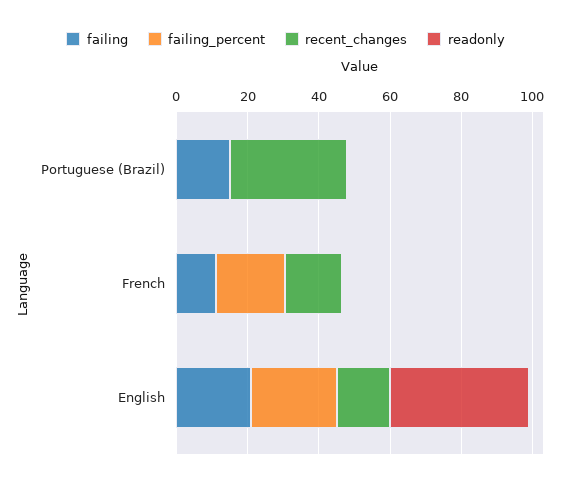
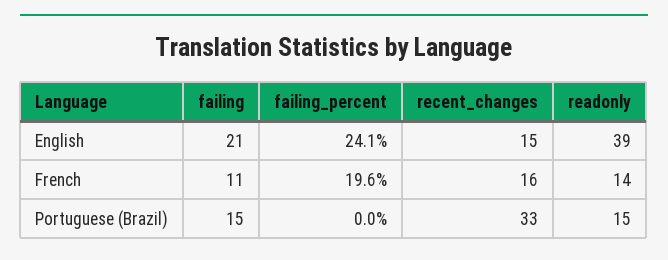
readonly, Portuguese (Brazil): 0 -> 15
readonly, French: 0 -> 14

